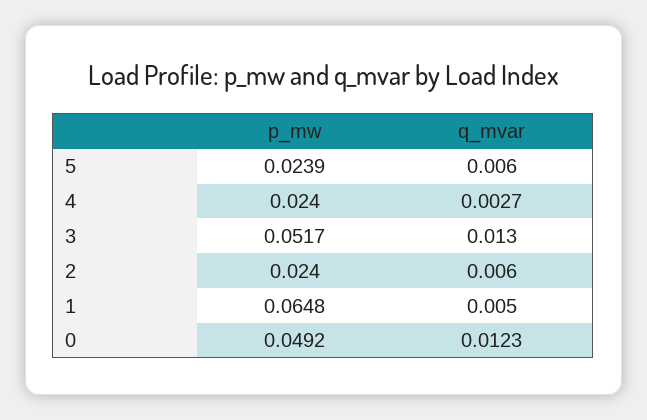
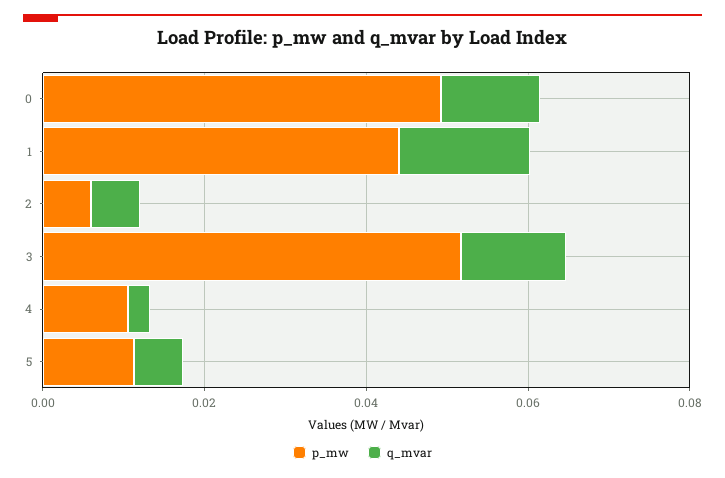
p_mw, 5: 0.0239 -> 0.01
p_mw, 4: 0.024 -> 0.01
p_mw, 2: 0.024 -> 0.005
p_mw, 1: 0.0648 -> 0.045
q_mvar, 1: 0.005 -> 0.015

